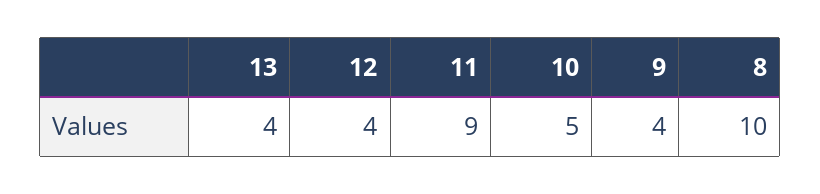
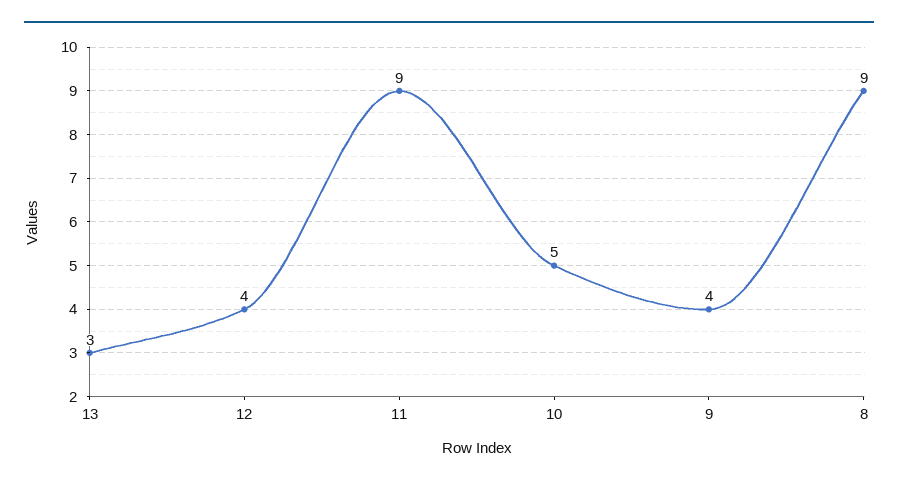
13: 4 -> 3
8: 10 -> 9

